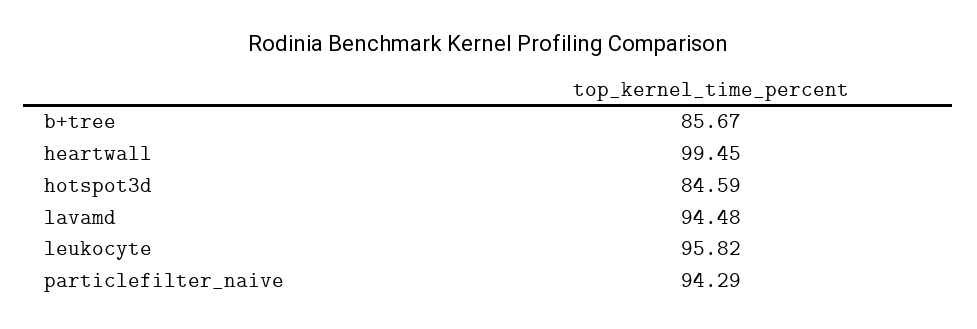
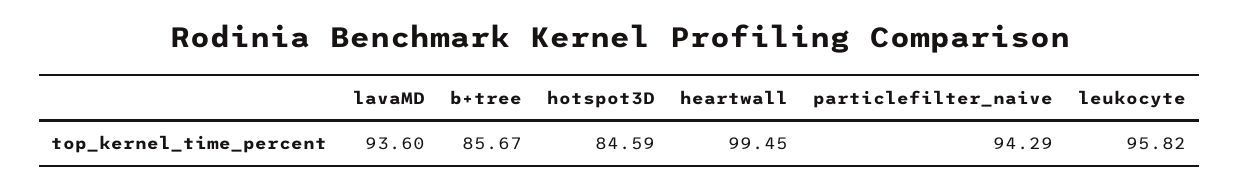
lavamd: 94.48 -> 93.6

